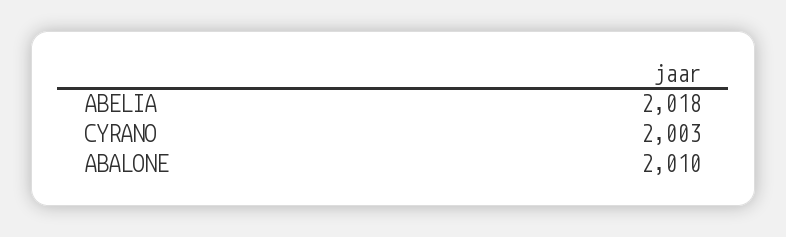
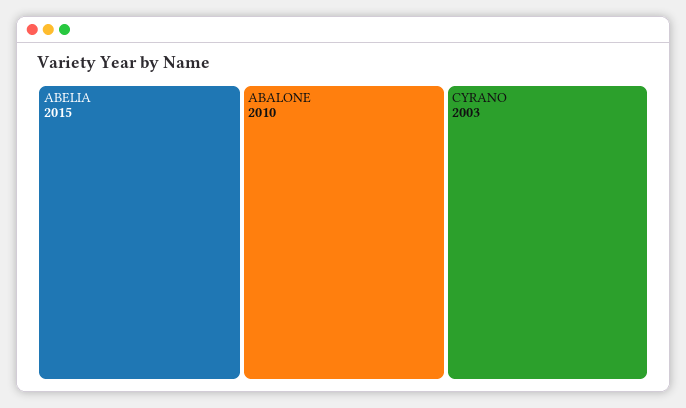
ABELIA: 2018 -> 2015

